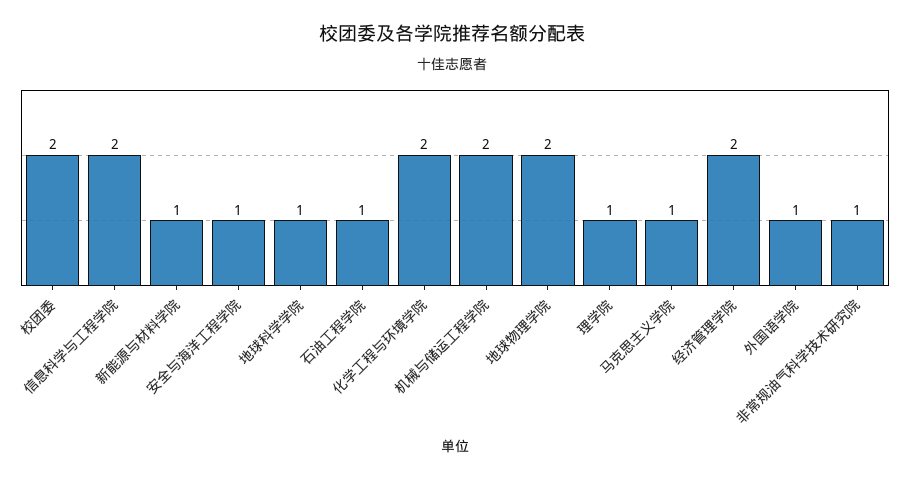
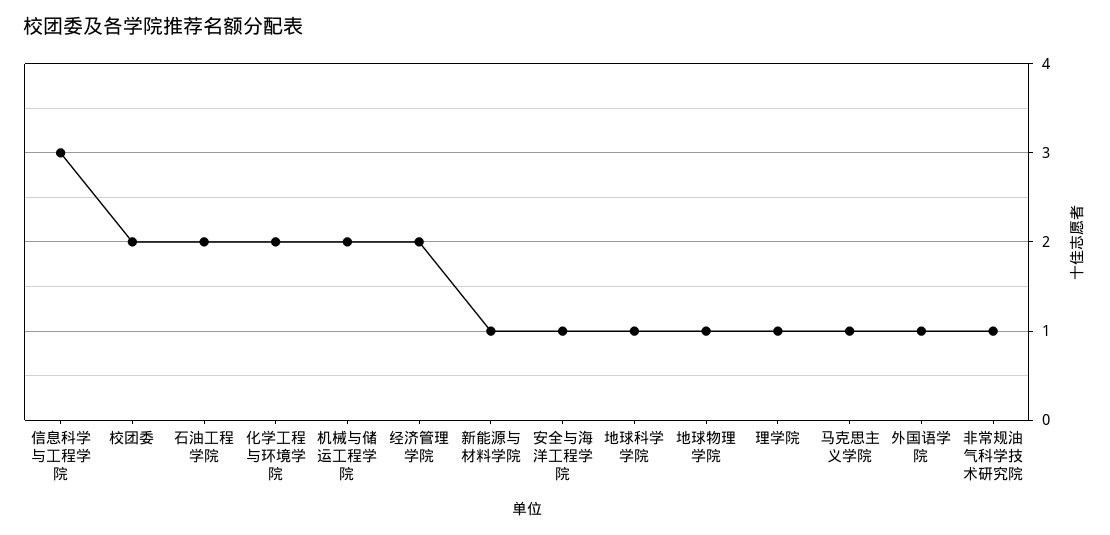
信息科学与工程学院: 2 -> 3
石油工程学院: 1 -> 2
地球物理学院: 2 -> 1

